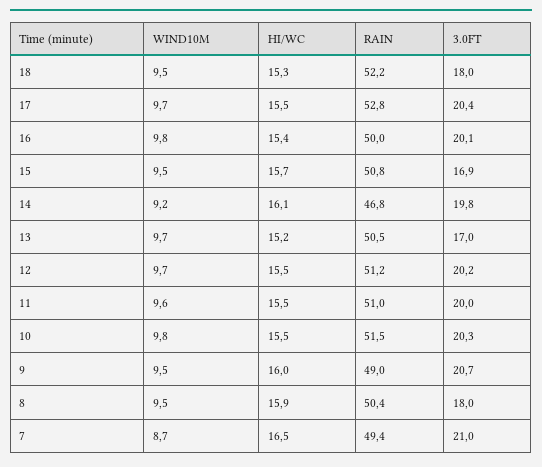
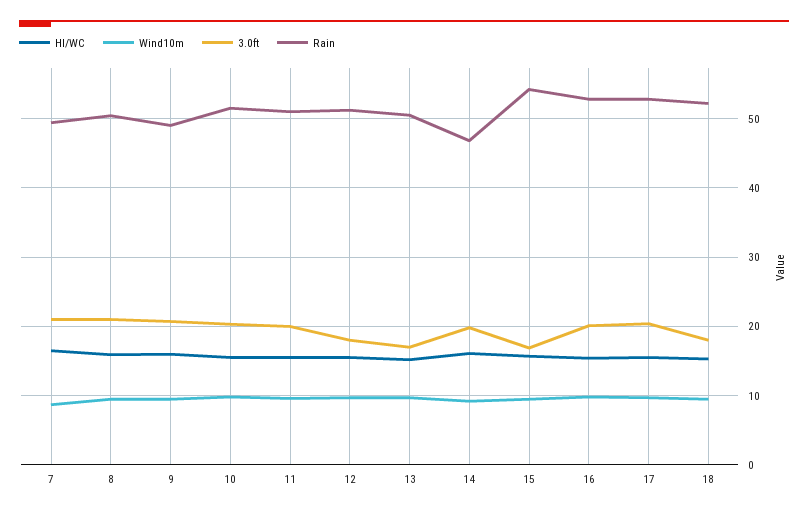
RAIN, 16: 50 -> 53
RAIN, 15: 50.8 -> 54
3.0FT, 12: 20.2 -> 18
3.0FT, 8: 18 -> 21

